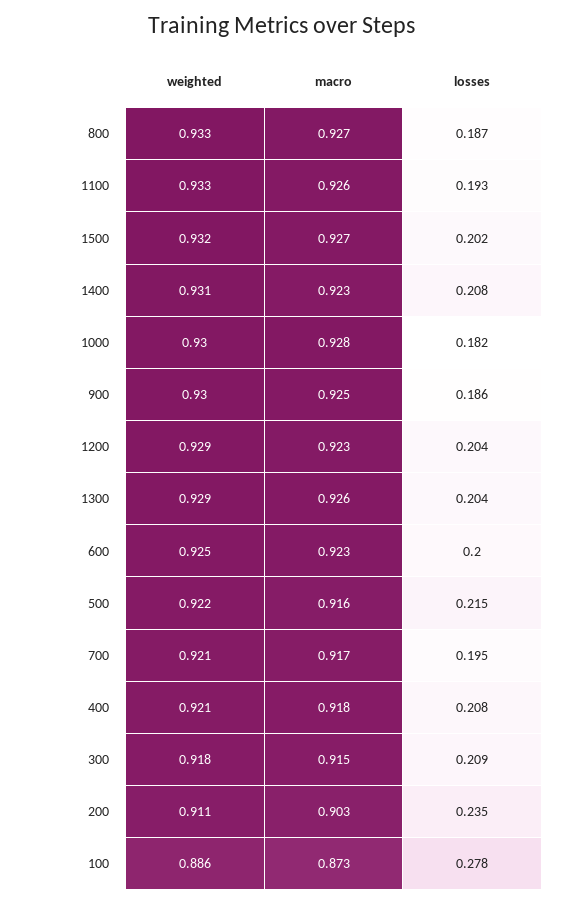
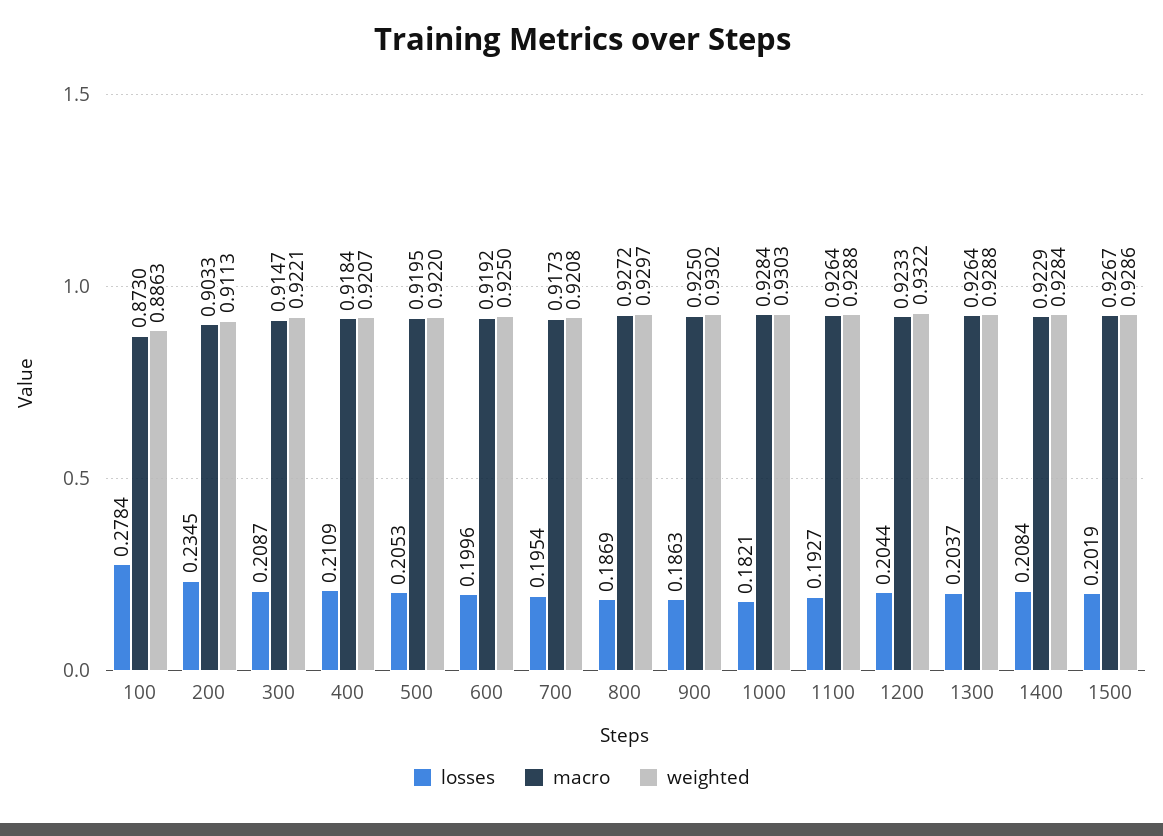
weighted, 800: 0.933 -> 0.9297
weighted, 1100: 0.933 -> 0.9288
weighted, 1500: 0.932 -> 0.9286
weighted, 1400: 0.931 -> 0.9284
weighted, 1200: 0.929 -> 0.9322
macro, 600: 0.923 -> 0.9192
macro, 500: 0.916 -> 0.9195
losses, 500: 0.215 -> 0.2053
losses, 400: 0.208 -> 0.2109
weighted, 300: 0.918 -> 0.9221

